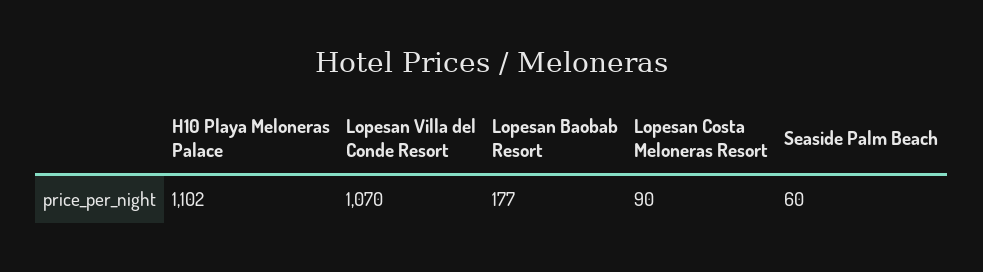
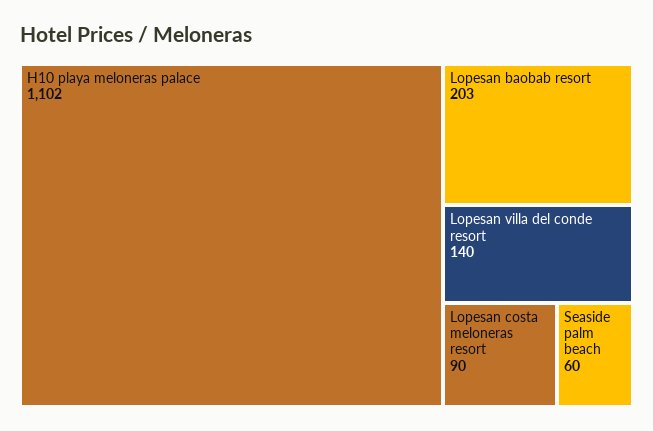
Lopesan Villa del Conde Resort: 1070 -> 140
Lopesan Baobab Resort: 177 -> 203

